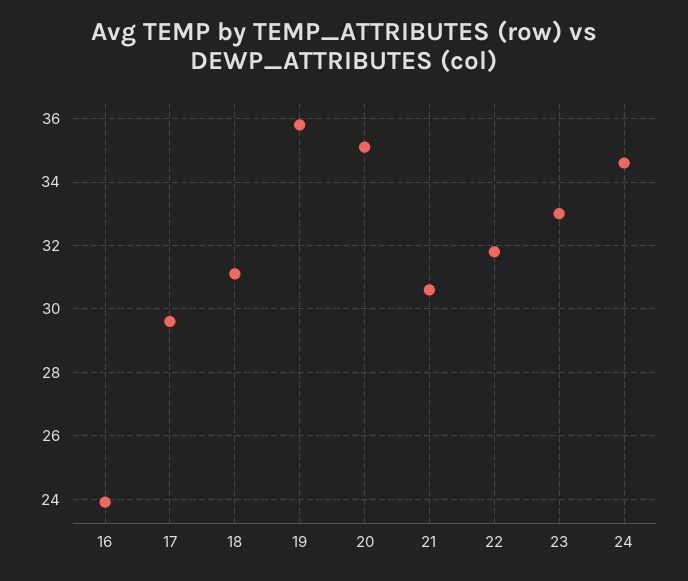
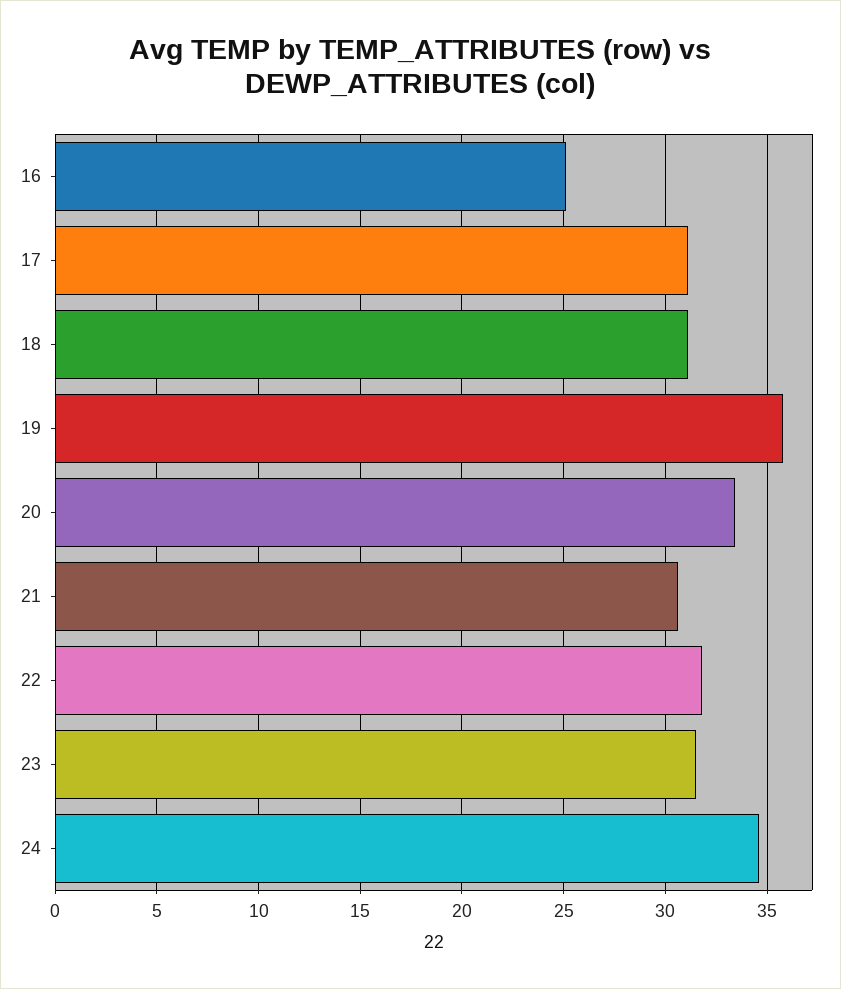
16: 24 -> 25
17: 29.5 -> 31
20: 35 -> 33.5
23: 33 -> 31.5

